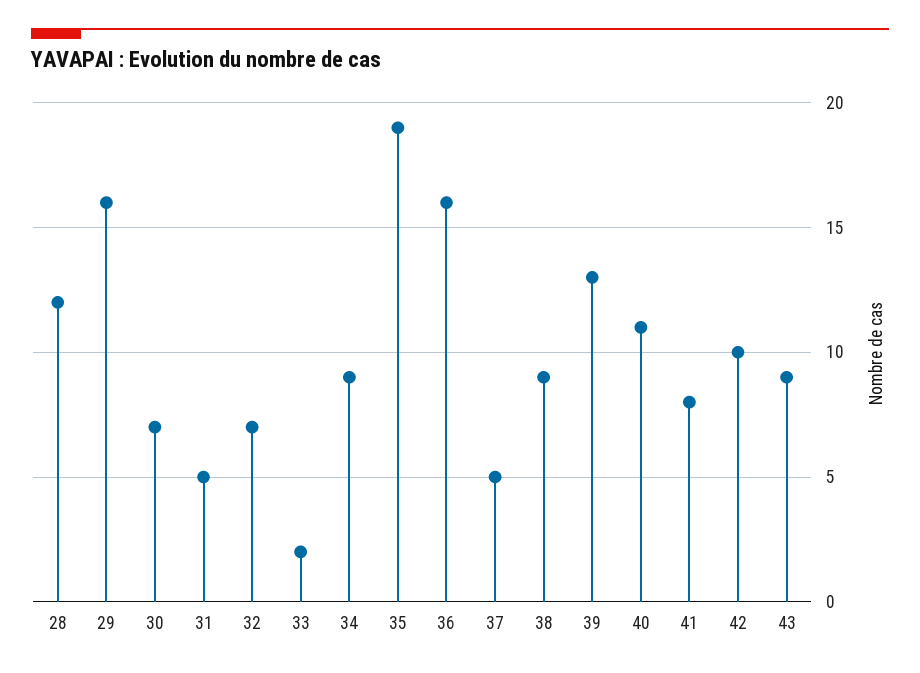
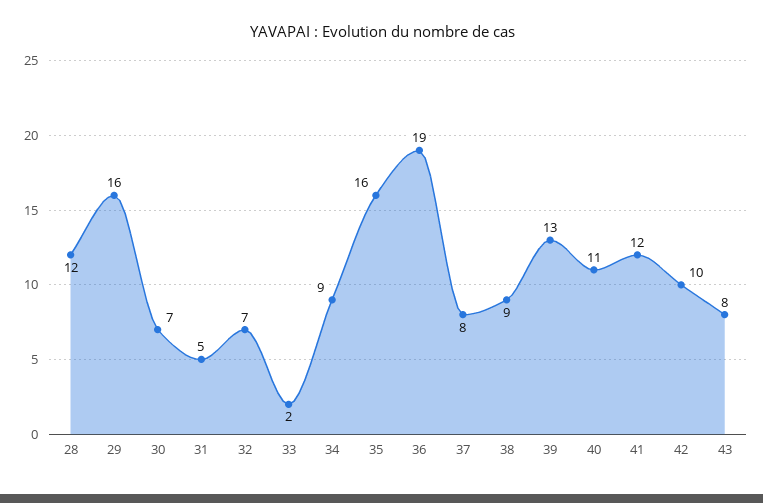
35: 19 -> 16
36: 16 -> 19
37: 5 -> 8
41: 8 -> 12
43: 9 -> 8

